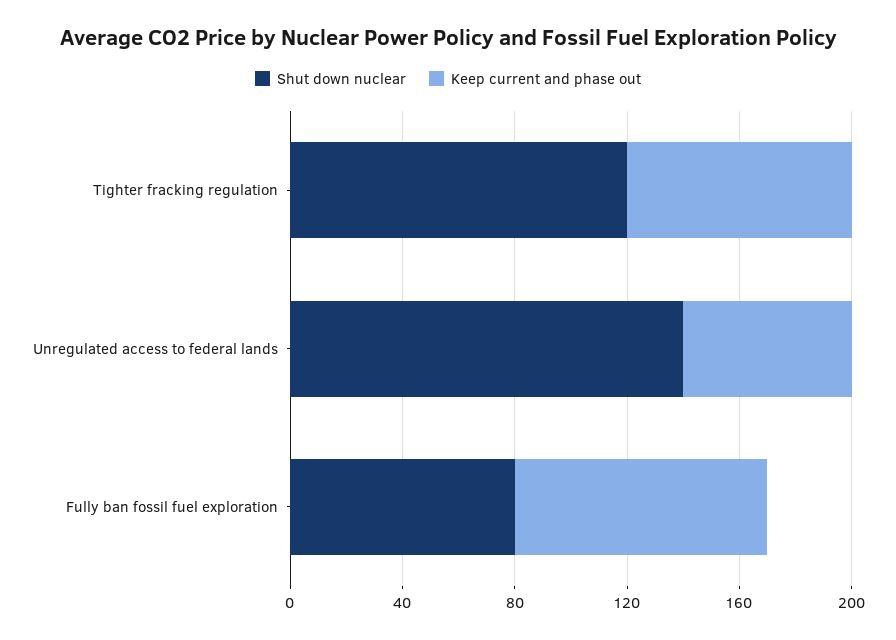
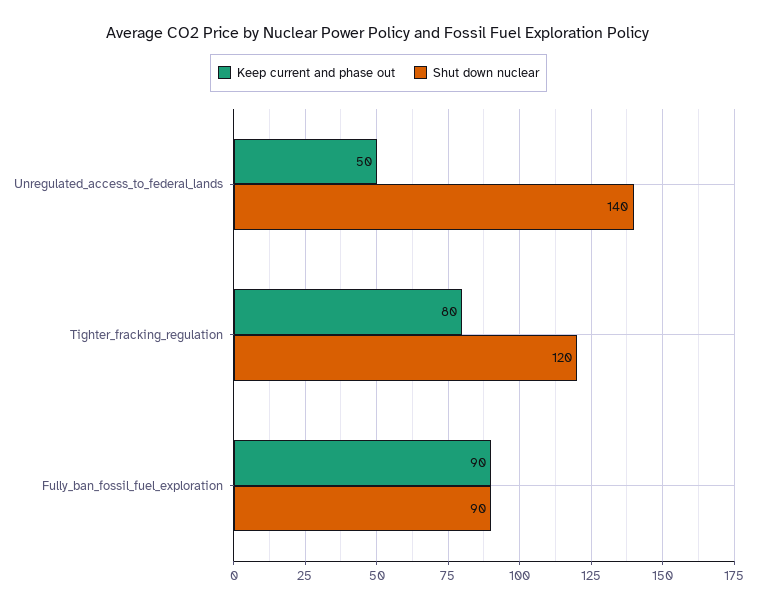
Keep current and phase out, Unregulated access to federal lands: 60 -> 50
Shut down nuclear, Fully ban fossil fuel exploration: 80 -> 90

